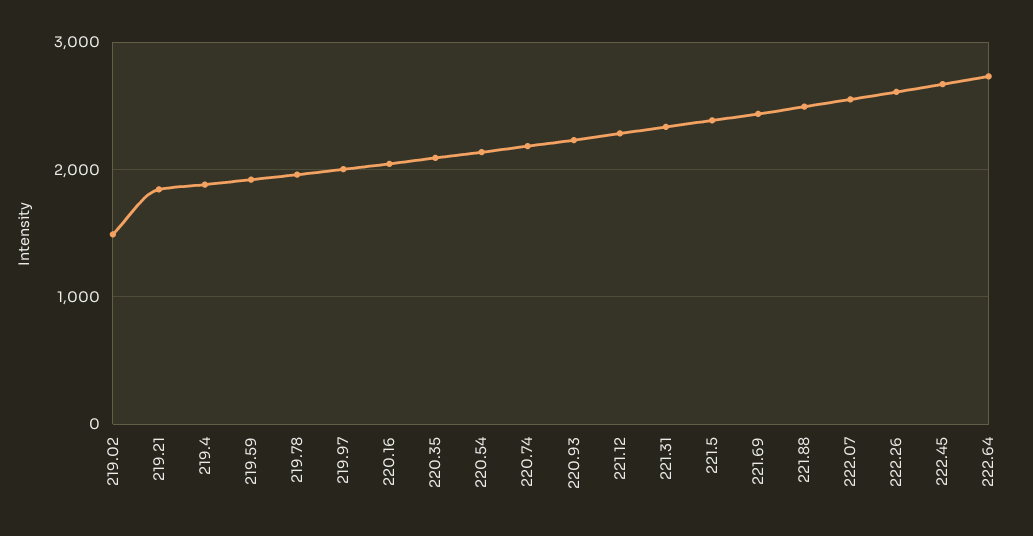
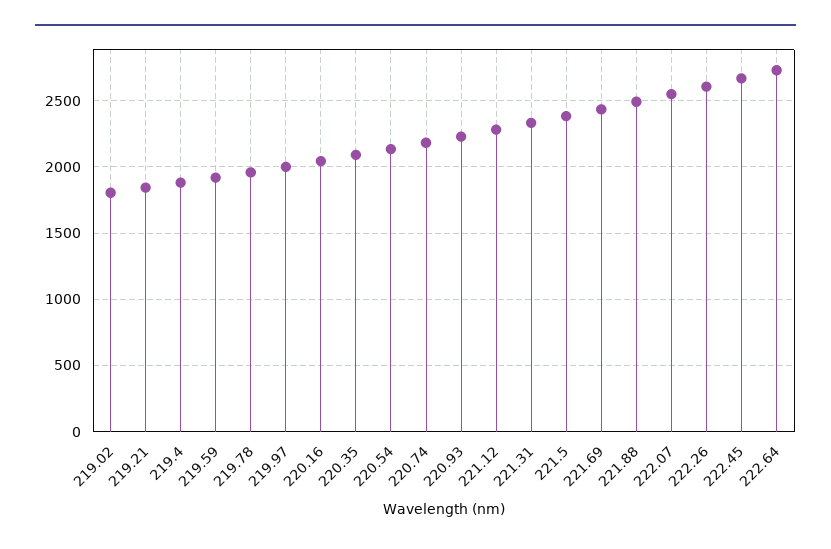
219.02: 1500 -> 1800

